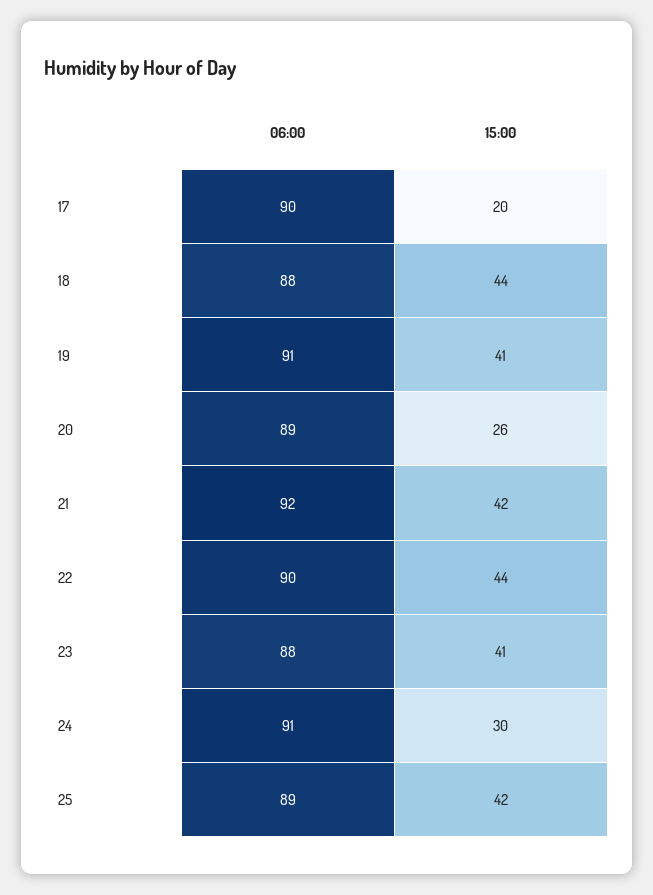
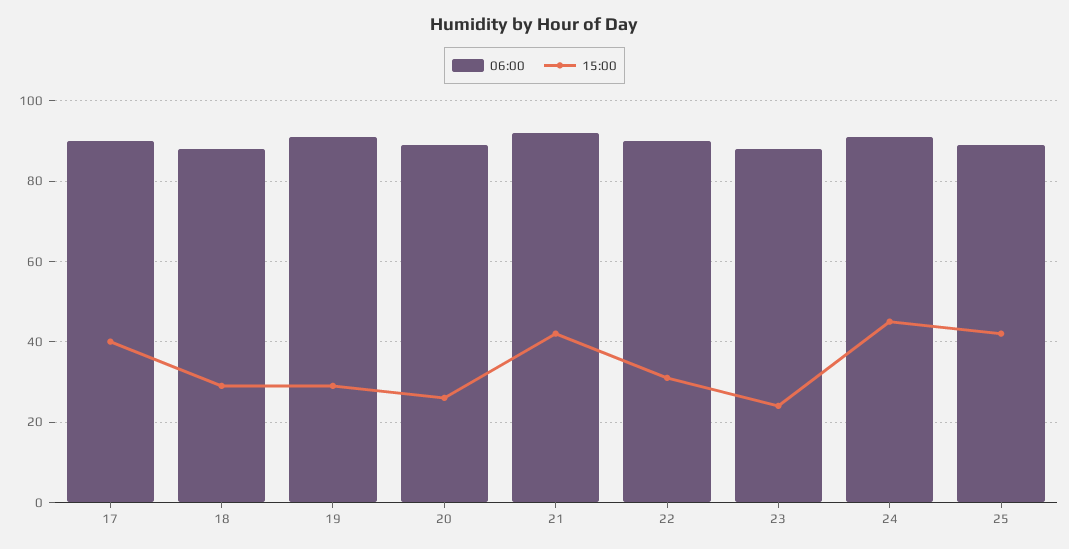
15:00, 17: 20 -> 40
15:00, 18: 44 -> 30
15:00, 19: 41 -> 30
15:00, 22: 44 -> 30
15:00, 23: 41 -> 25
15:00, 24: 30 -> 45

